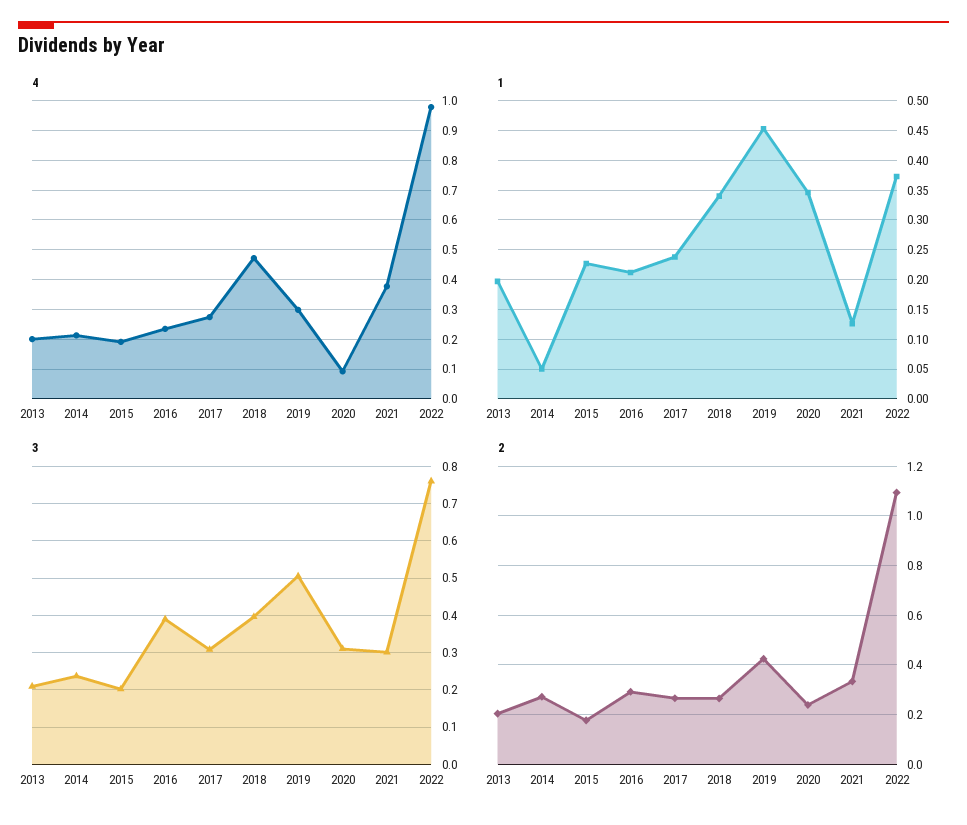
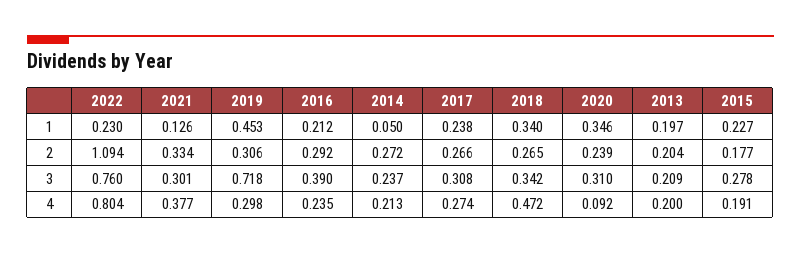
4, 2022: 0.975 -> 0.804
1, 2022: 0.375 -> 0.23
3, 2015: 0.2 -> 0.278
3, 2018: 0.4 -> 0.342
3, 2019: 0.5 -> 0.718
2, 2019: 0.425 -> 0.306

